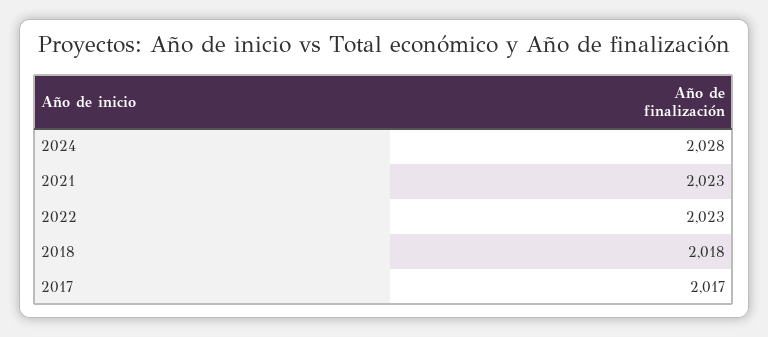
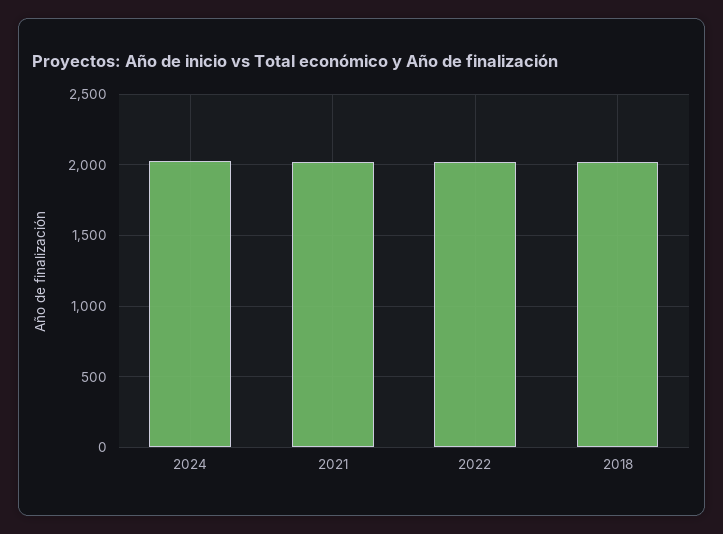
2017: 2017 -> none

